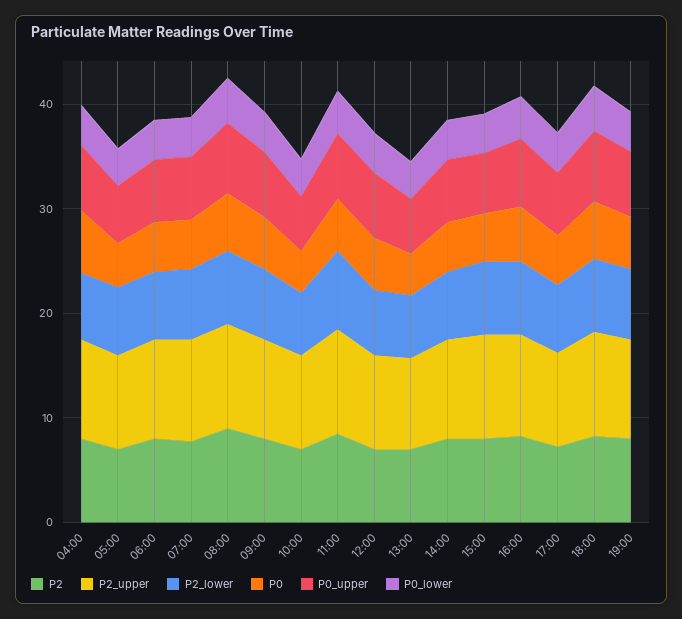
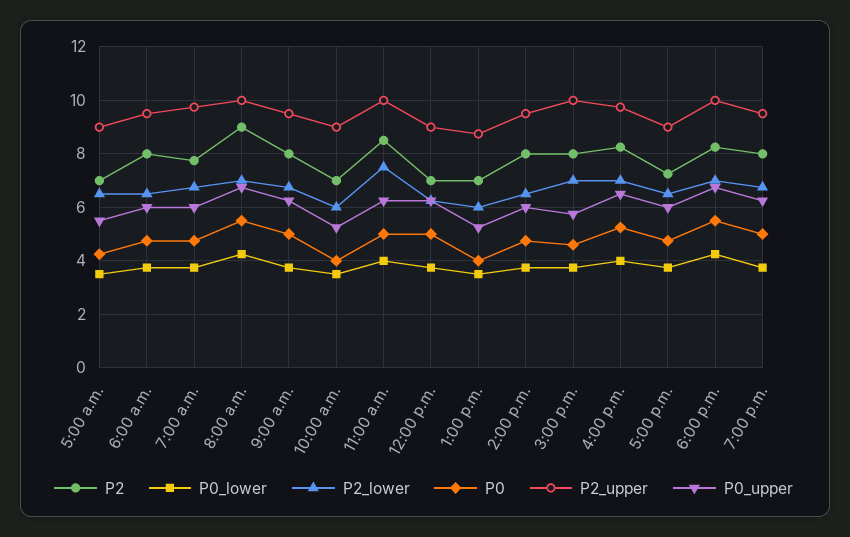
P2, 04:00: 8 -> none
P2_upper, 04:00: 10 -> none
P2_lower, 04:00: 6 -> none
P0, 04:00: 6 -> none
P0_upper, 04:00: 6 -> none
P0_lower, 04:00: 4 -> none

